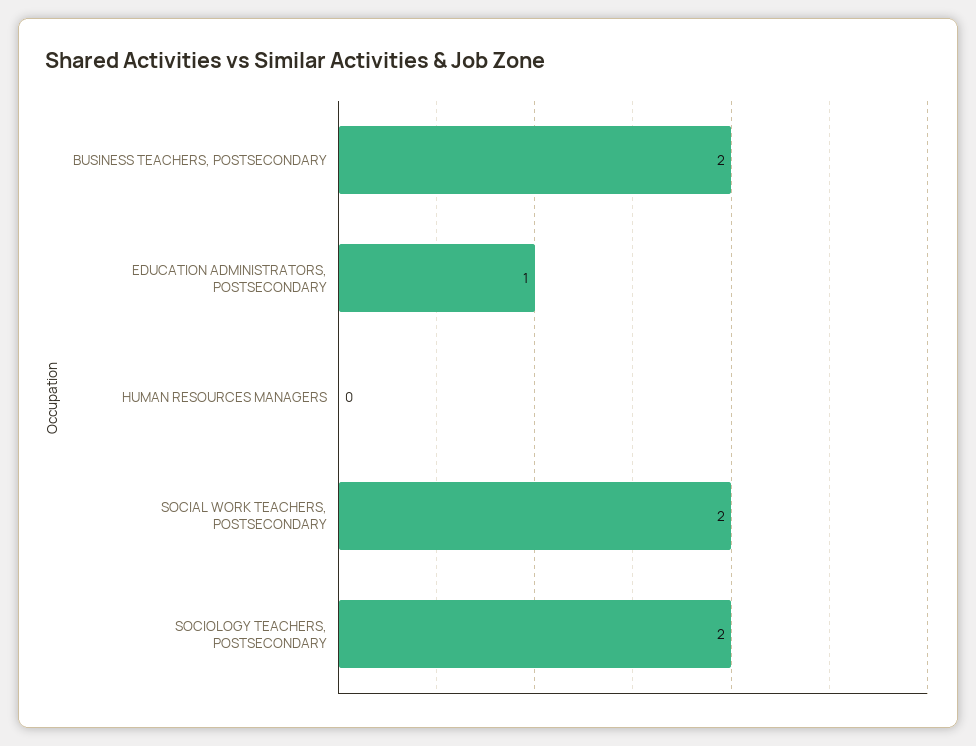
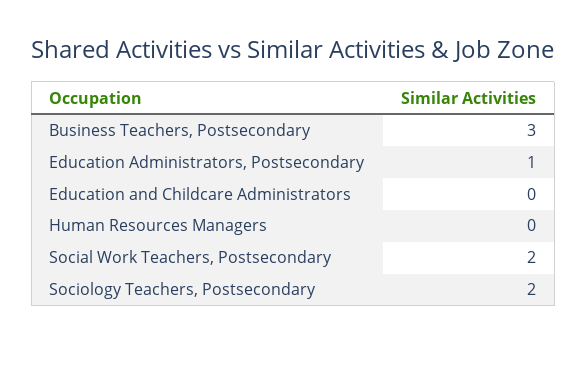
BUSINESS TEACHERS, POSTSECONDARY: 2 -> 3
Education and Childcare Administrators: none -> 0

